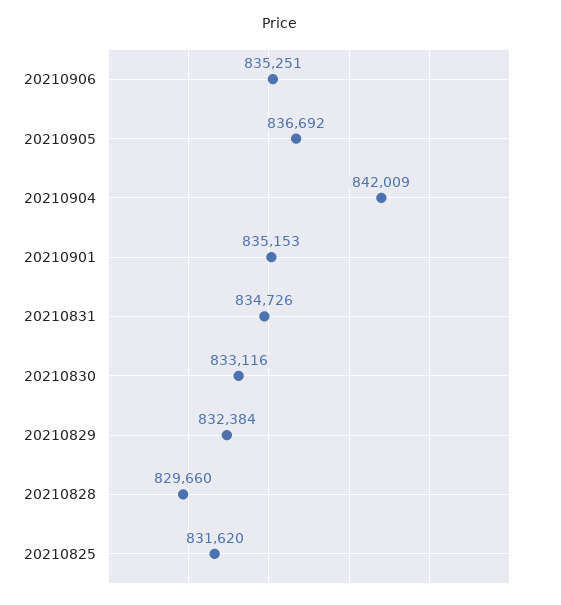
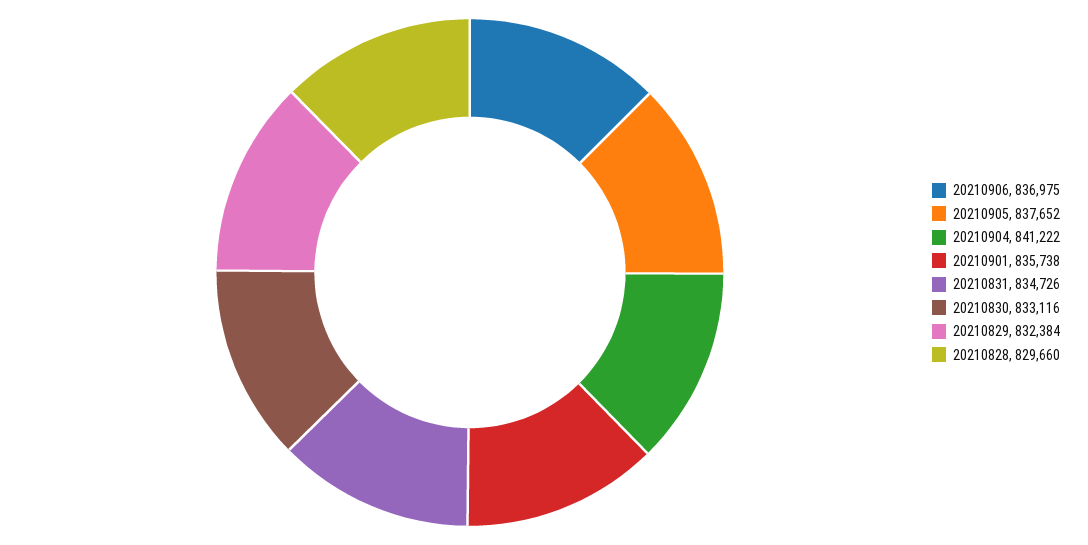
20210906: 835251 -> 836975
20210905: 836692 -> 837652
20210904: 842009 -> 841222
20210901: 835153 -> 835738
20210825: 831620 -> none

